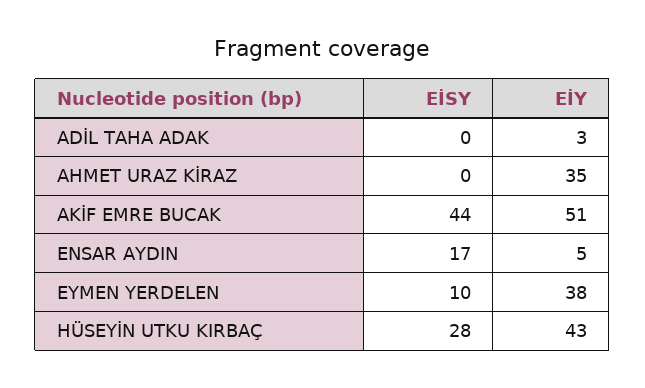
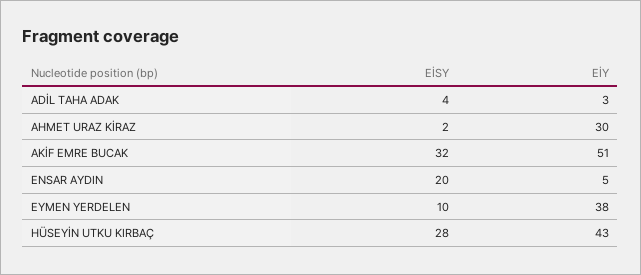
EİSY, ADİL TAHA ADAK: 0 -> 4
EİSY, AHMET URAZ KİRAZ: 0 -> 2
EİY, AHMET URAZ KİRAZ: 35 -> 30
EİSY, AKİF EMRE BUCAK: 44 -> 32
EİSY, ENSAR AYDIN: 17 -> 20

